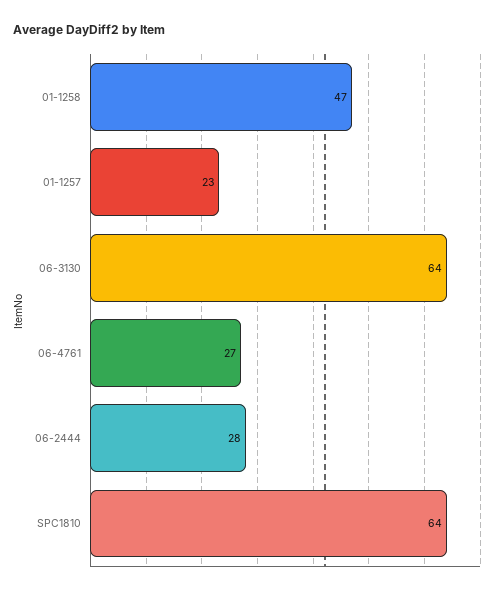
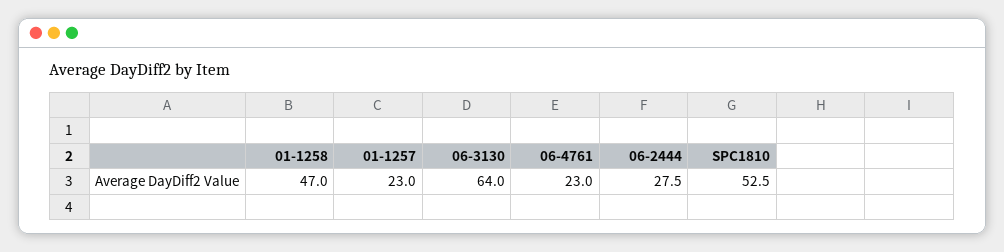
06-4761: 27 -> 23
SPC1810: 64 -> 52.5

